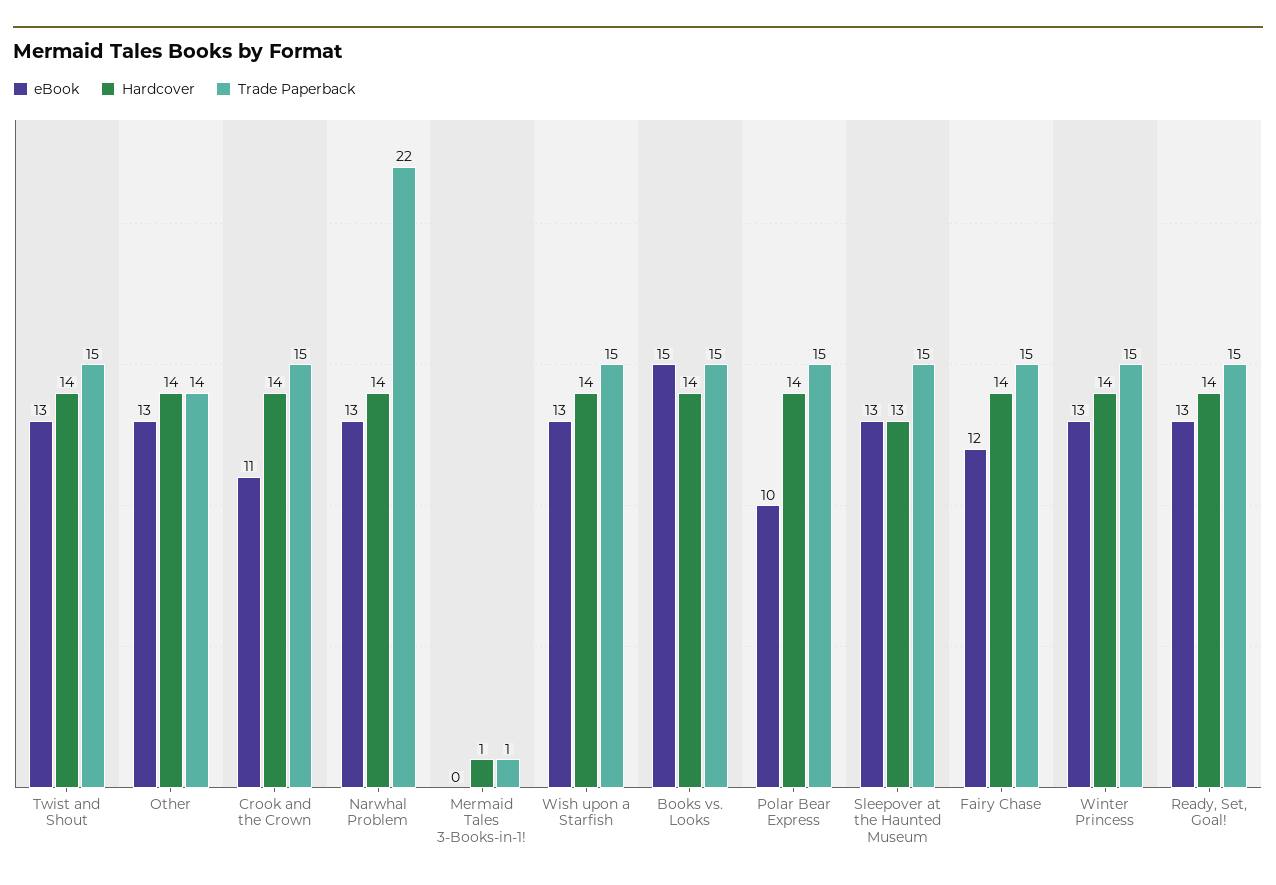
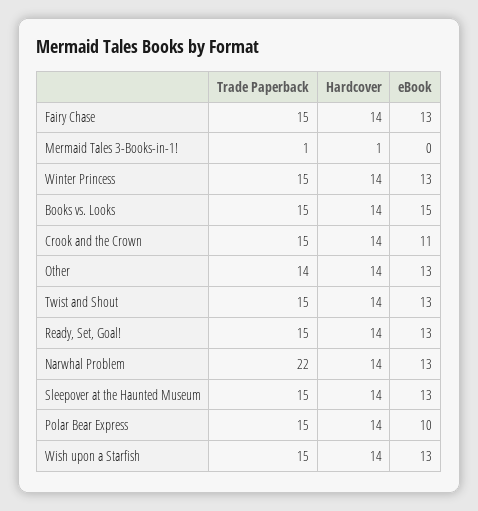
Hardcover, Sleepover at the Haunted Museum: 13 -> 14
eBook, Fairy Chase: 12 -> 13

